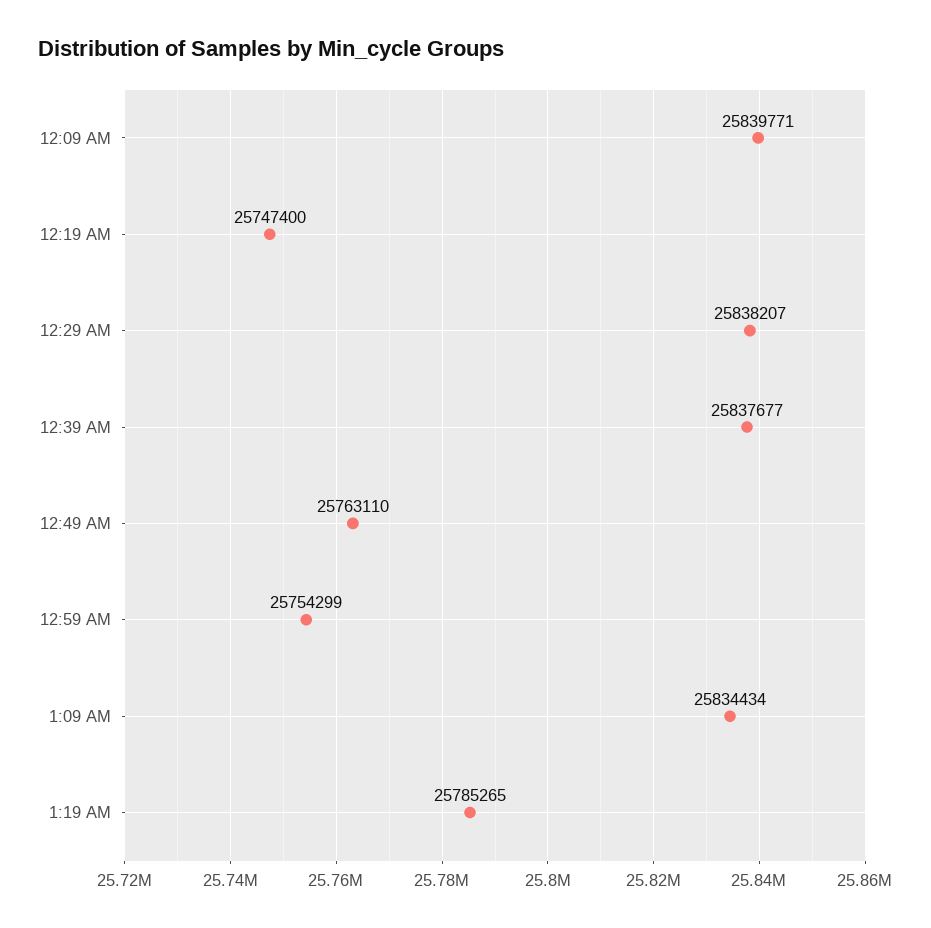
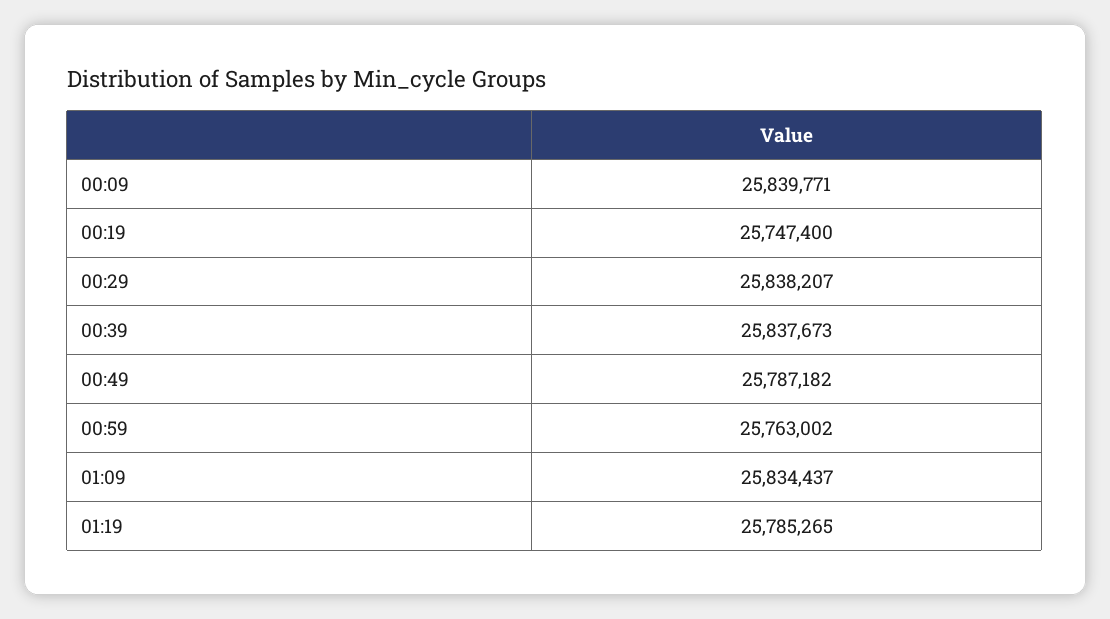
12:39 AM: 25837677 -> 25837673
12:49 AM: 25763110 -> 25787182
12:59 AM: 25754299 -> 25763002
1:09 AM: 25834434 -> 25834437

